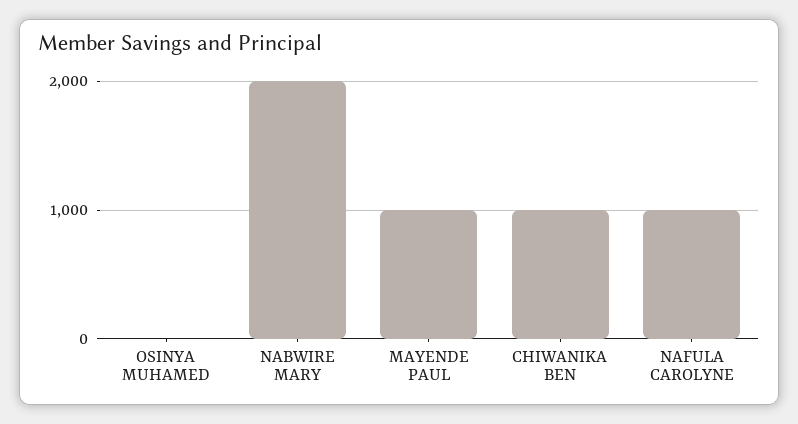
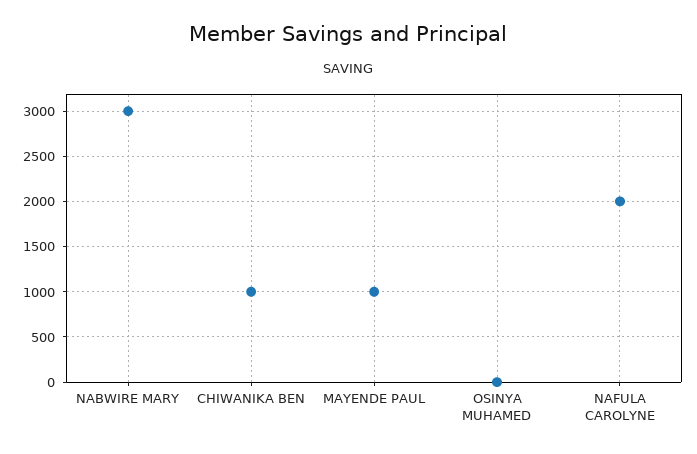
NABWIRE MARY: 2000 -> 3000
NAFULA CAROLYNE: 1000 -> 2000

